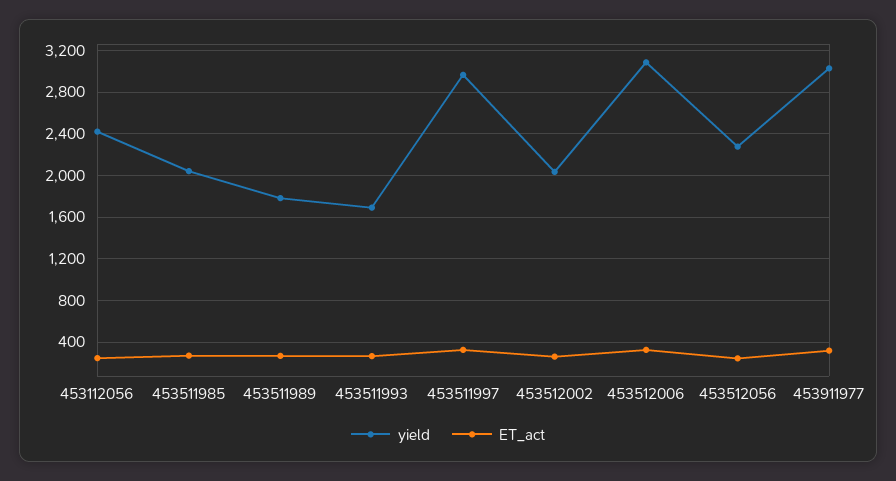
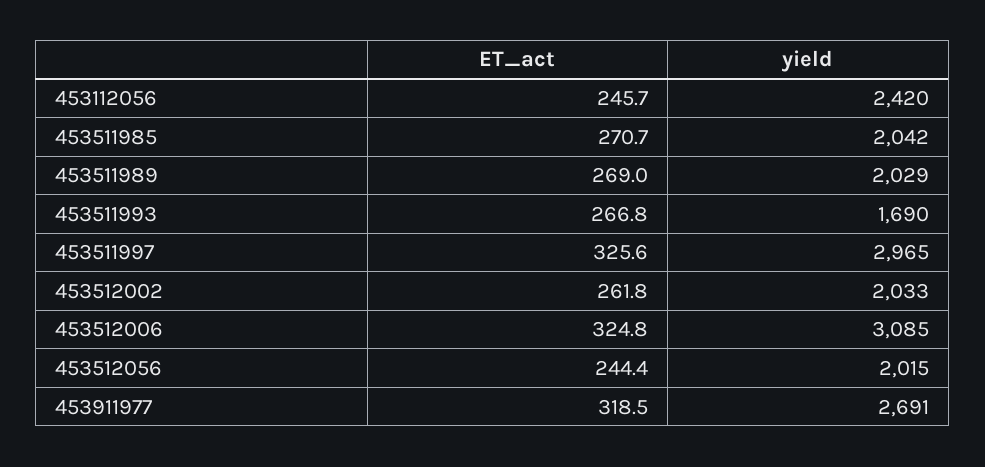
yield, 453511989: 1800 -> 2029
yield, 453512056: 2300 -> 2015
yield, 453911977: 3000 -> 2691

